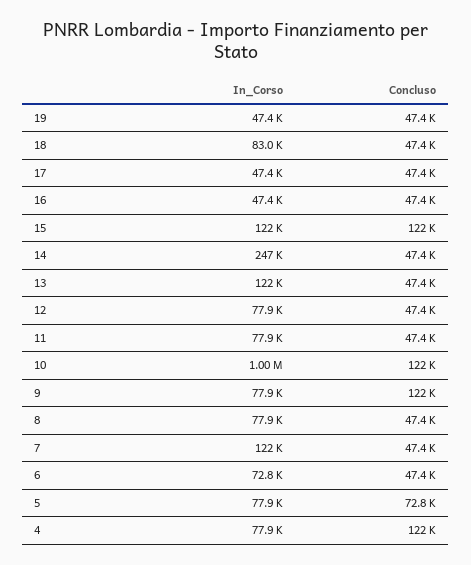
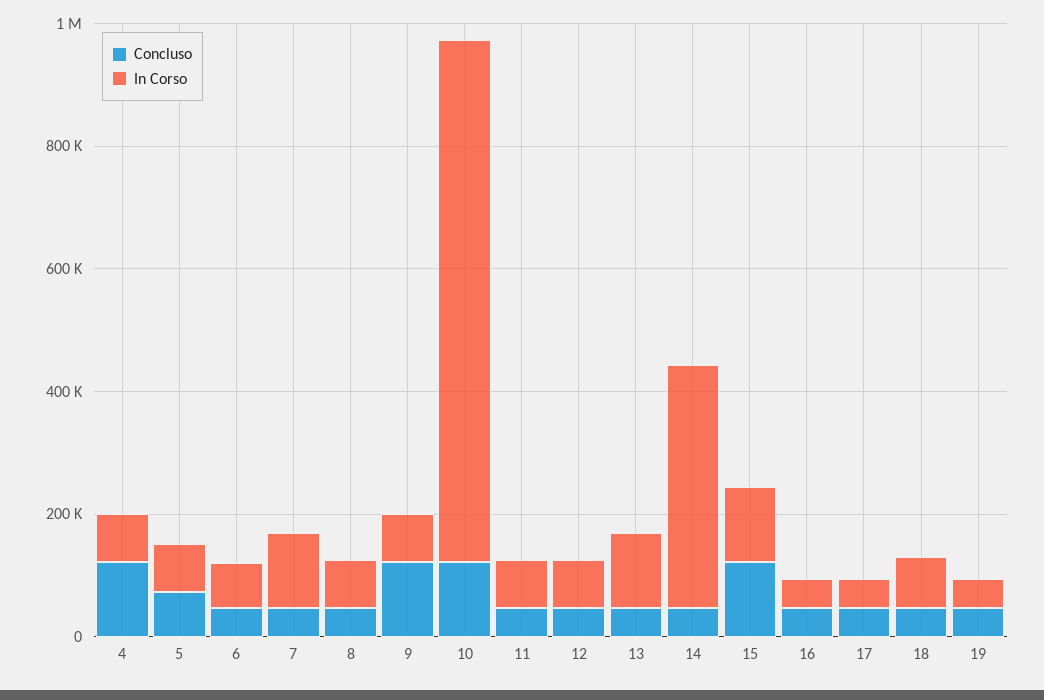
In_Corso, 14: 247000 -> 400000
In_Corso, 10: 1000000 -> 850000

